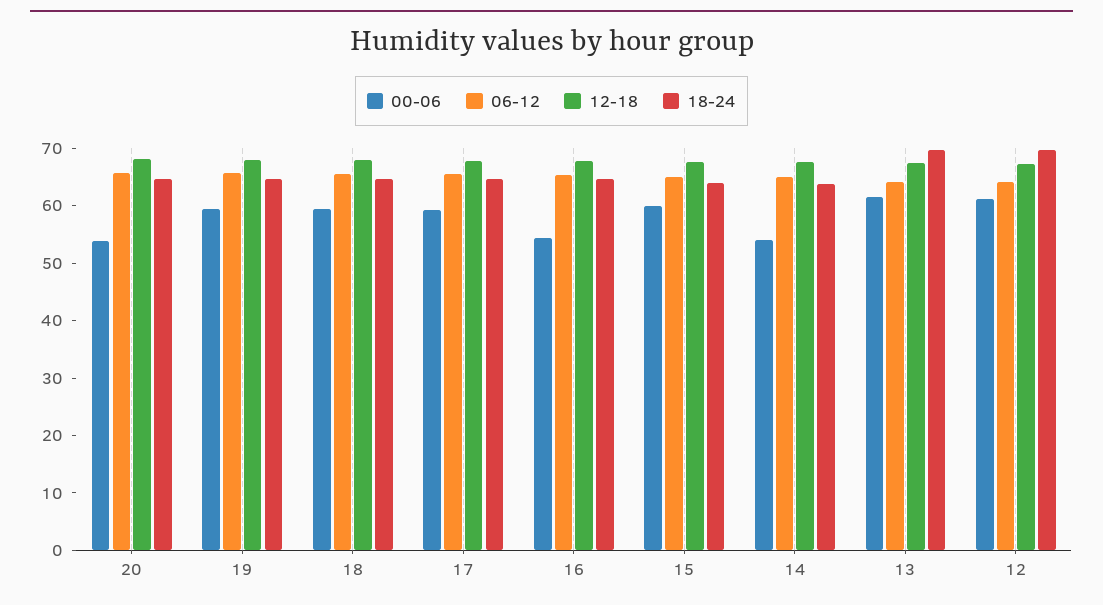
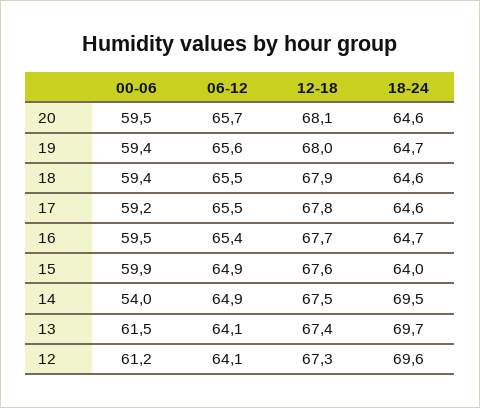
00-06, 20: 54 -> 59.5
00-06, 16: 54 -> 59.5
18-24, 14: 64 -> 69.5

